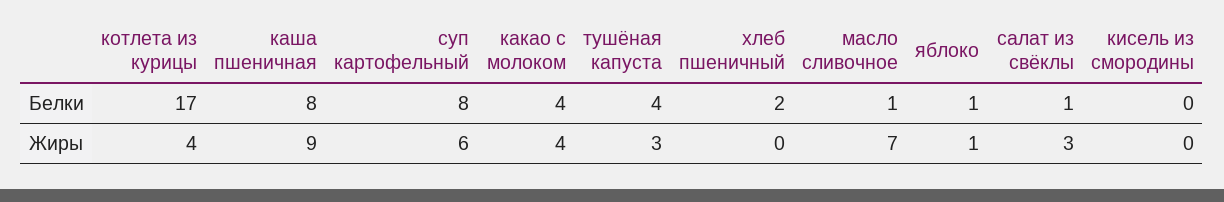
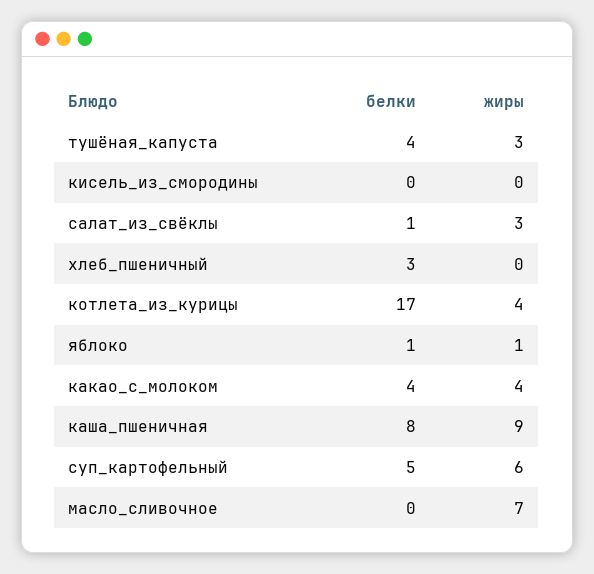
суп картофельный, Белки: 8 -> 5
хлеб пшеничный, Белки: 2 -> 3
масло сливочное, Белки: 1 -> 0

